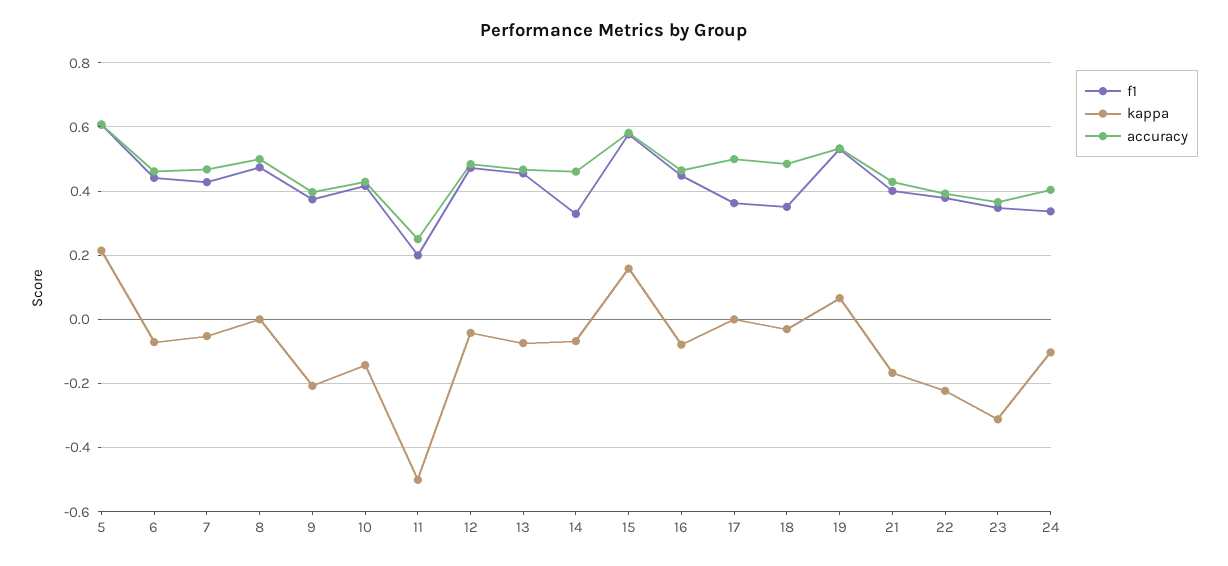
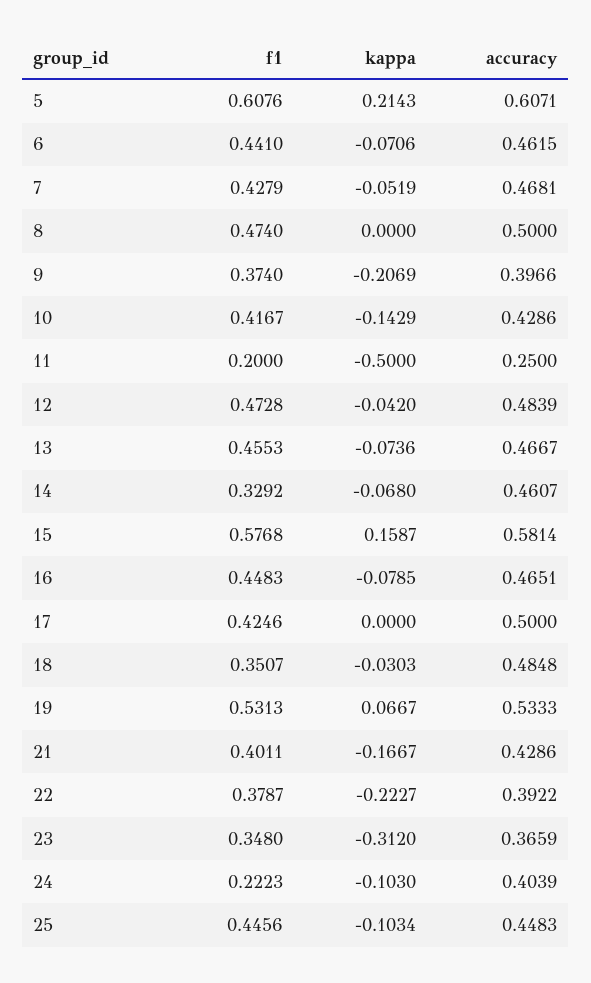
f1, 17: 0.36 -> 0.4246
f1, 24: 0.34 -> 0.2223
f1, 25: none -> 0.4456
kappa, 25: none -> -0.1034
accuracy, 25: none -> 0.4483

